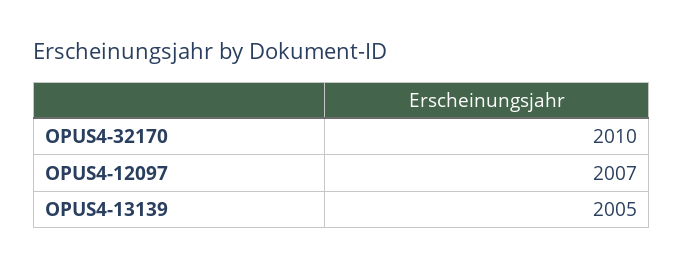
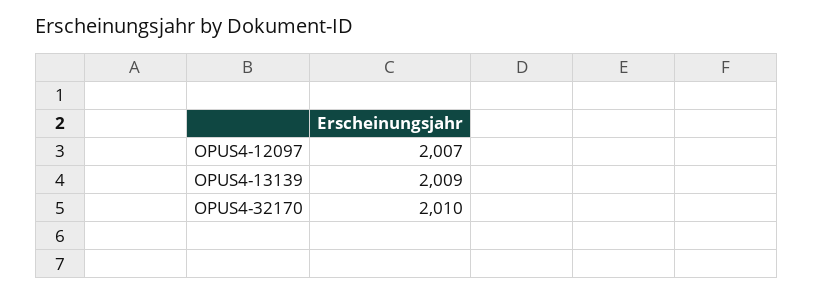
OPUS4-13139: 2005 -> 2009

